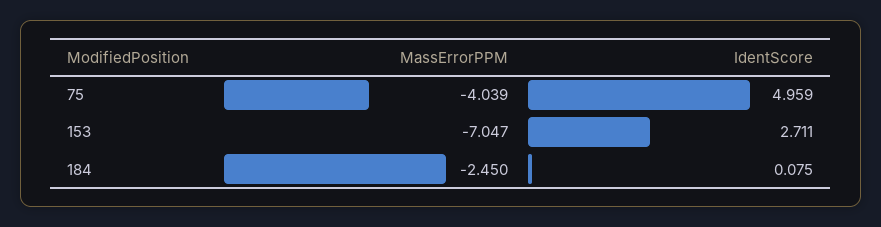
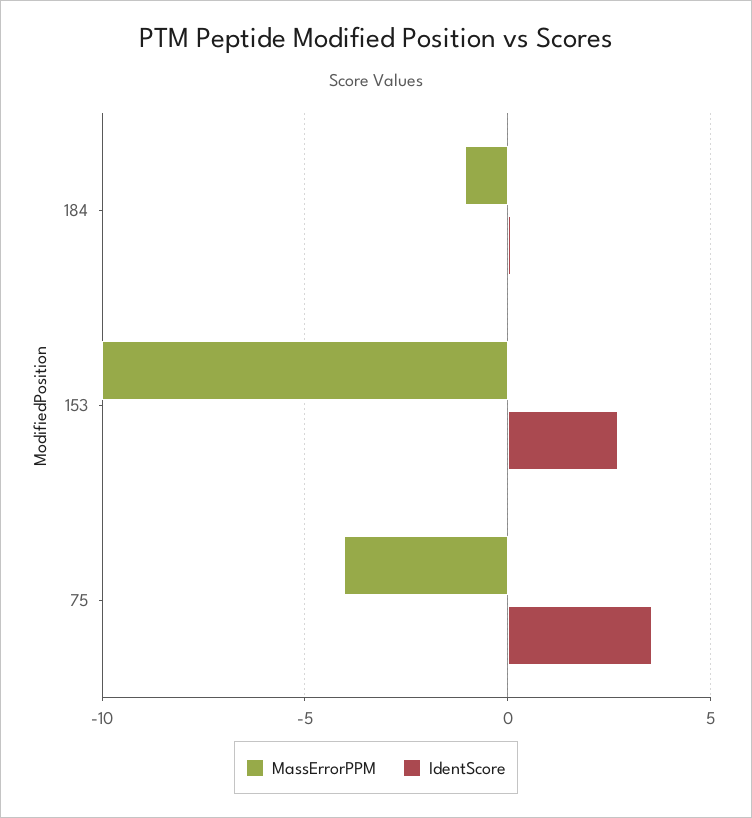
IdentScore, 75: 4.959 -> 3.5
MassErrorPPM, 153: -7.047 -> -10
MassErrorPPM, 184: -2.45 -> -1

